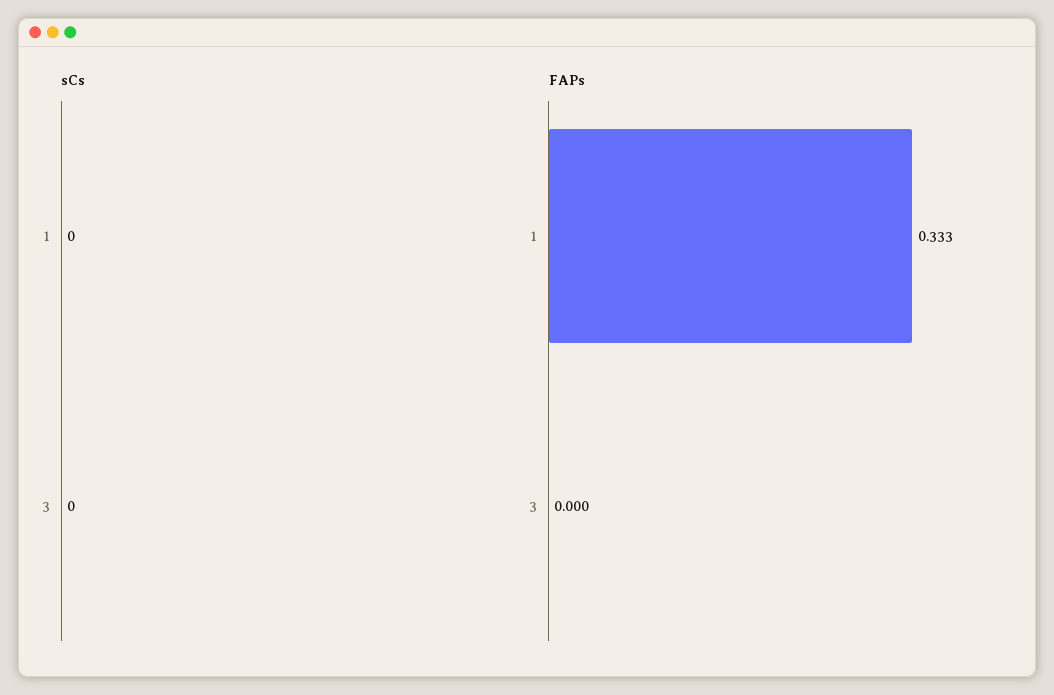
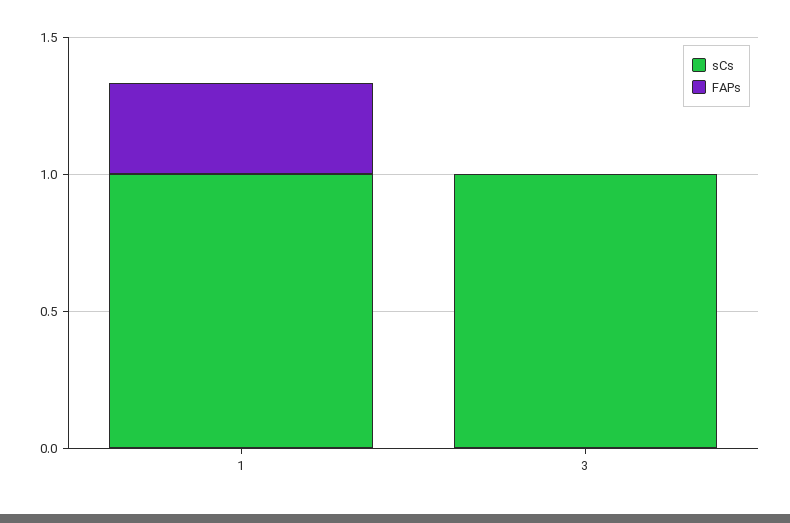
sCs, 1: 0 -> 1
sCs, 3: 0 -> 1

